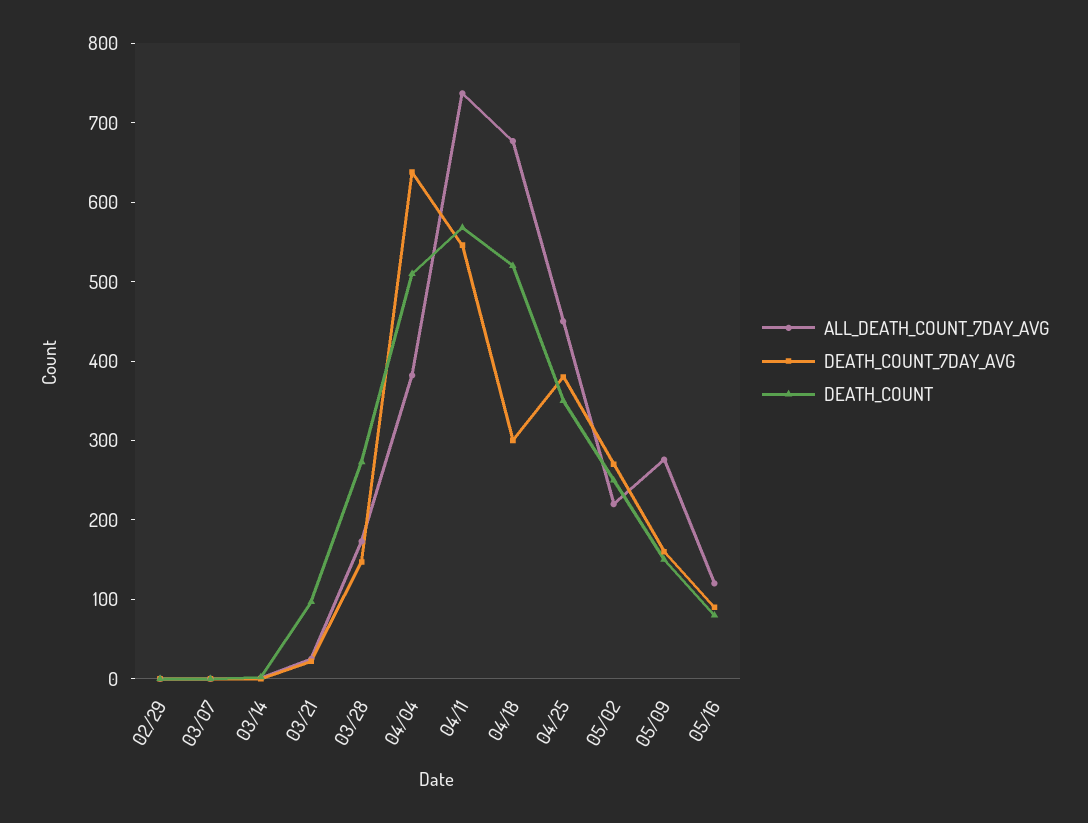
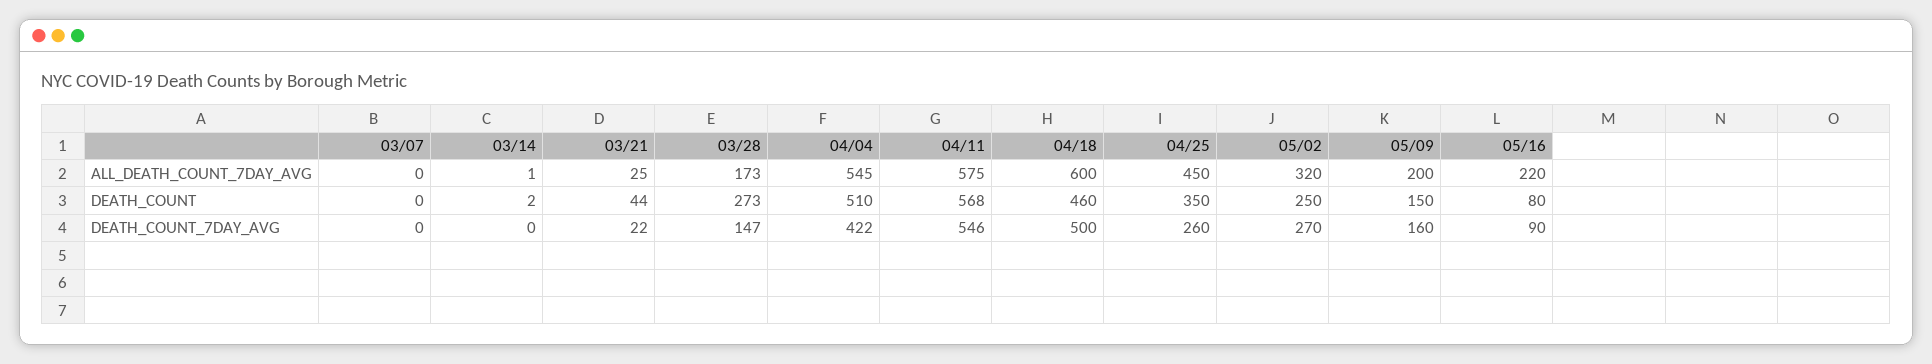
ALL_DEATH_COUNT_7DAY_AVG, 02/29: 0 -> none
DEATH_COUNT_7DAY_AVG, 02/29: 0 -> none
DEATH_COUNT, 02/29: 0 -> none
DEATH_COUNT, 03/21: 100 -> 44
ALL_DEATH_COUNT_7DAY_AVG, 04/04: 380 -> 545
DEATH_COUNT_7DAY_AVG, 04/04: 640 -> 422
ALL_DEATH_COUNT_7DAY_AVG, 04/11: 740 -> 575
ALL_DEATH_COUNT_7DAY_AVG, 04/18: 680 -> 600
DEATH_COUNT_7DAY_AVG, 04/18: 300 -> 500
DEATH_COUNT, 04/18: 520 -> 460
DEATH_COUNT_7DAY_AVG, 04/25: 380 -> 260
ALL_DEATH_COUNT_7DAY_AVG, 05/02: 220 -> 320
ALL_DEATH_COUNT_7DAY_AVG, 05/09: 280 -> 200
ALL_DEATH_COUNT_7DAY_AVG, 05/16: 120 -> 220

